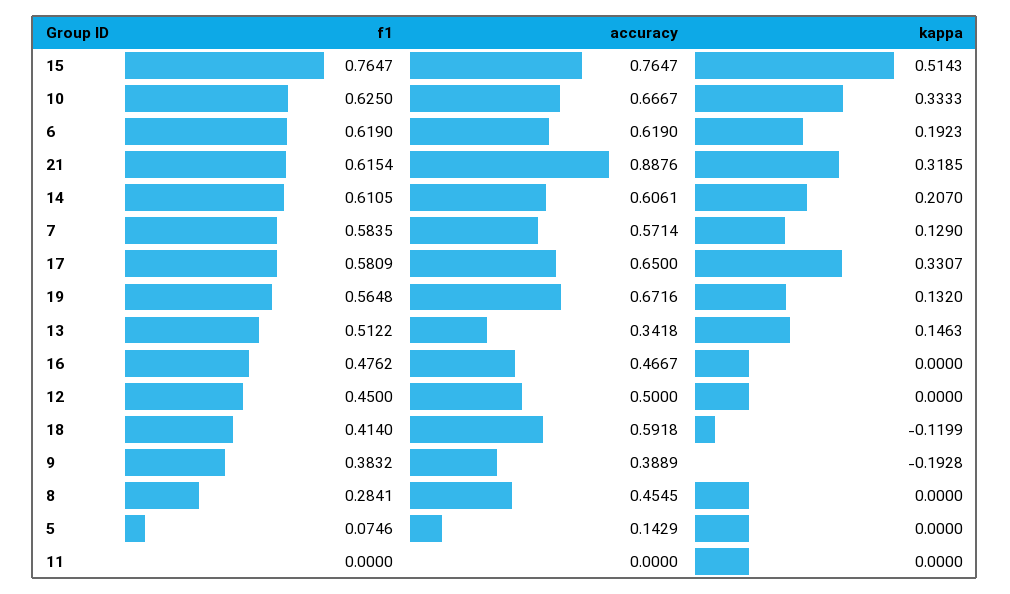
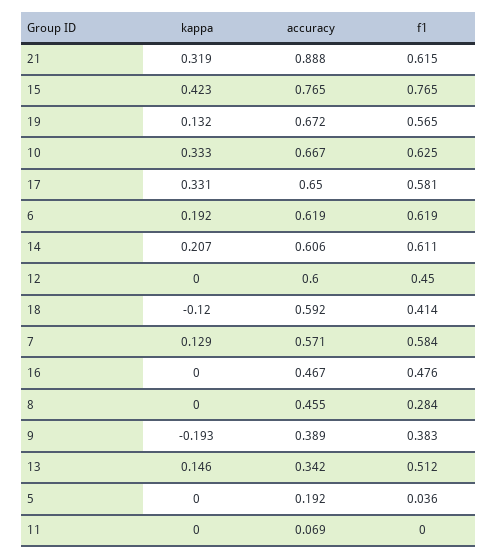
kappa, 15: 0.5143 -> 0.423
accuracy, 12: 0.5 -> 0.6
f1, 5: 0.0746 -> 0.036
accuracy, 5: 0.1429 -> 0.192
accuracy, 11: 0 -> 0.069

